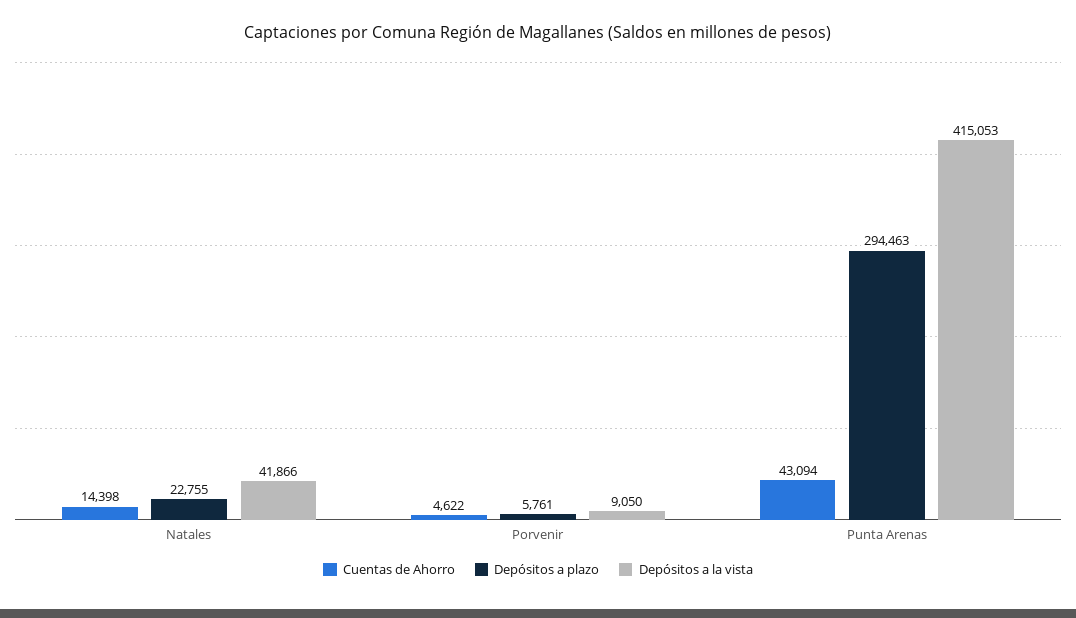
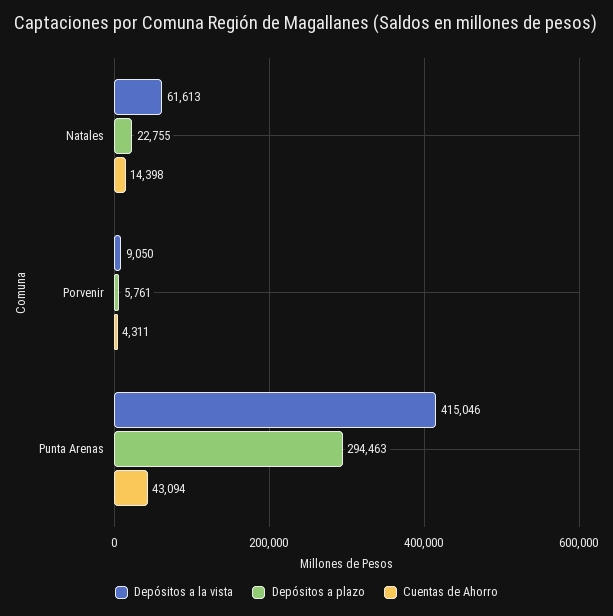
Depósitos a la vista, Natales: 41866 -> 61613
Cuentas de Ahorro, Porvenir: 4622 -> 4311
Depósitos a la vista, Punta Arenas: 415053 -> 415046

